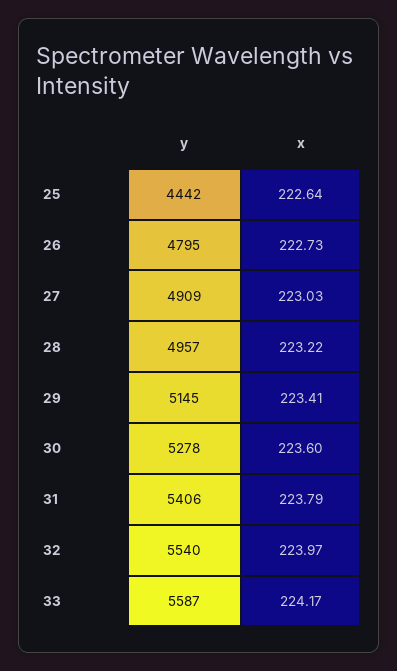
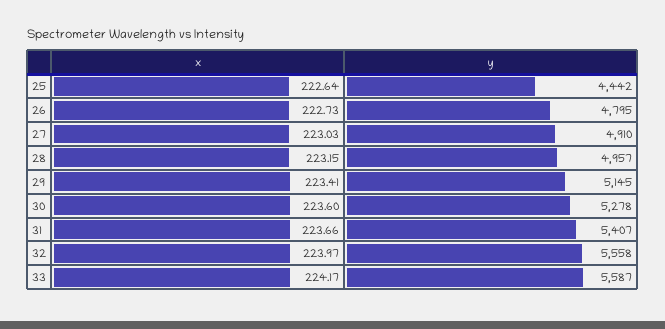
y, 27: 4909 -> 4910
x, 28: 223.22 -> 223.15
y, 31: 5406 -> 5407
x, 31: 223.79 -> 223.66
y, 32: 5540 -> 5558

